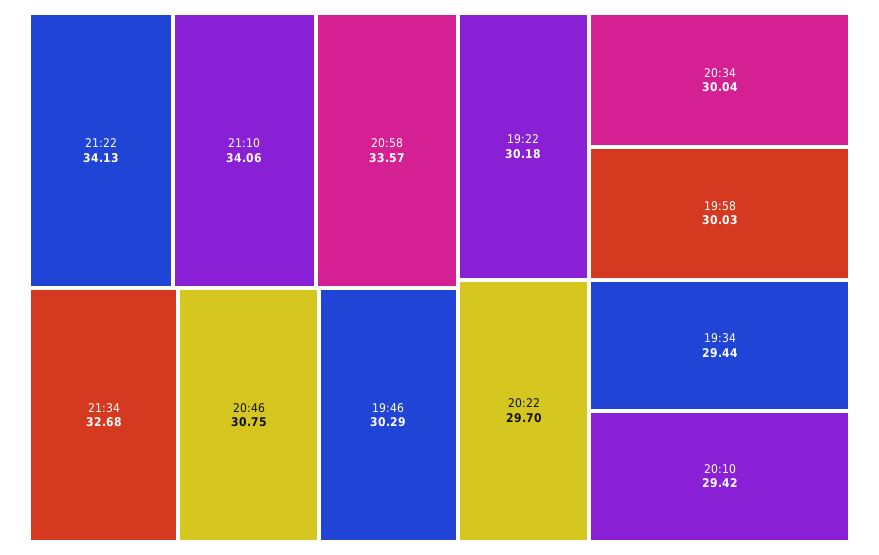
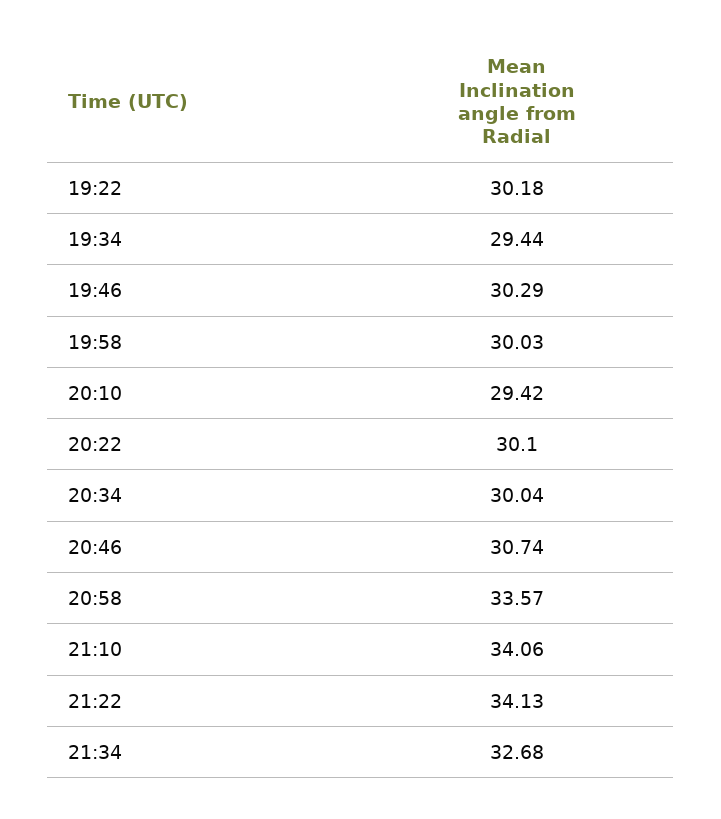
20:46: 30.75 -> 30.74
20:22: 29.7 -> 30.1

